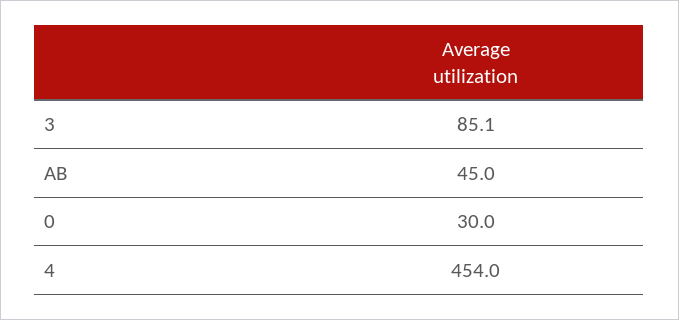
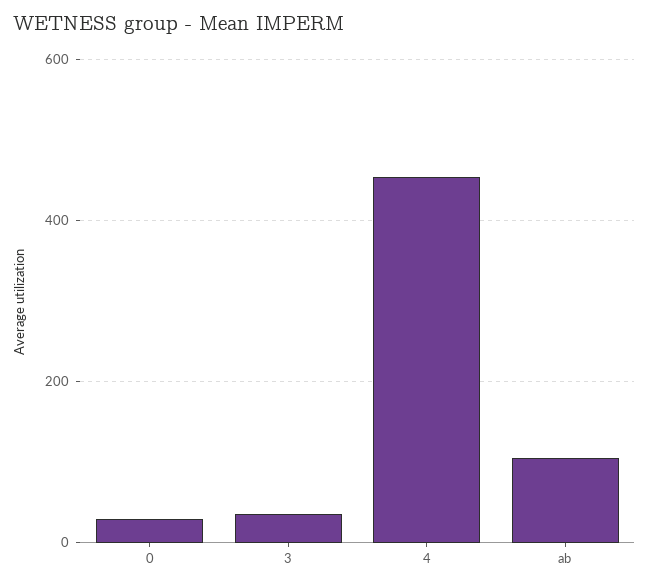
3: 85.1 -> 40
AB: 45 -> 100

